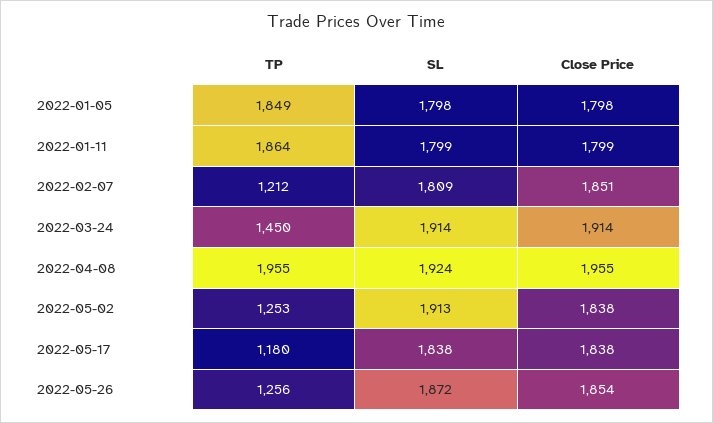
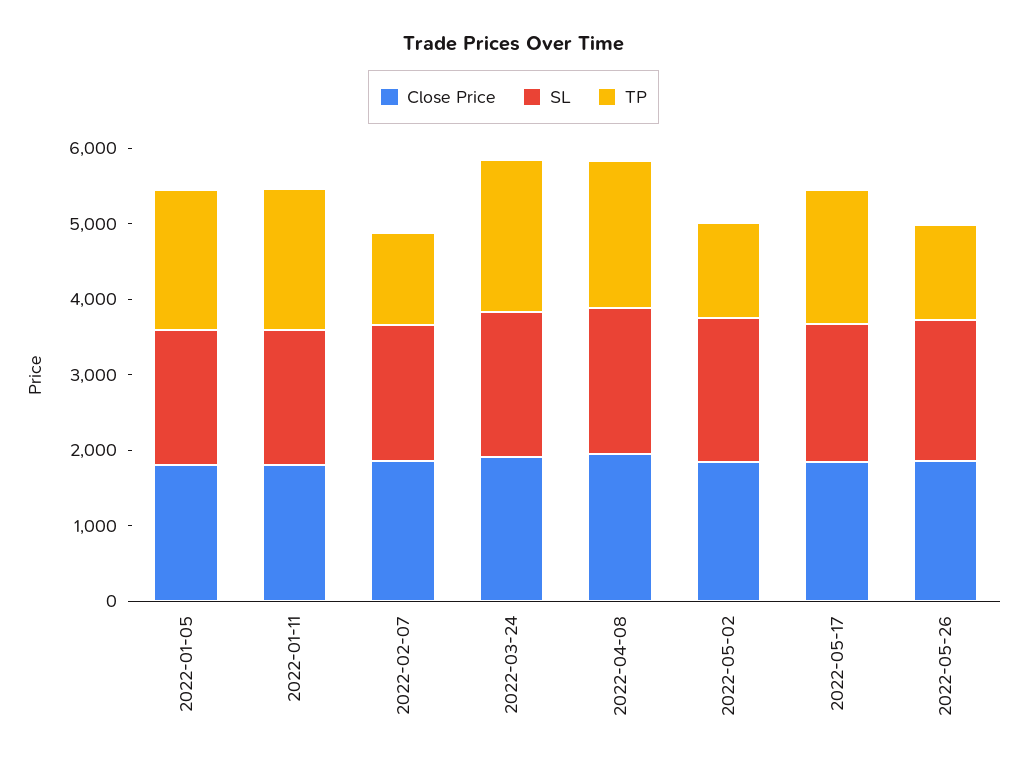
TP, 2022-03-24: 1450 -> 2000
TP, 2022-05-17: 1180 -> 1800

